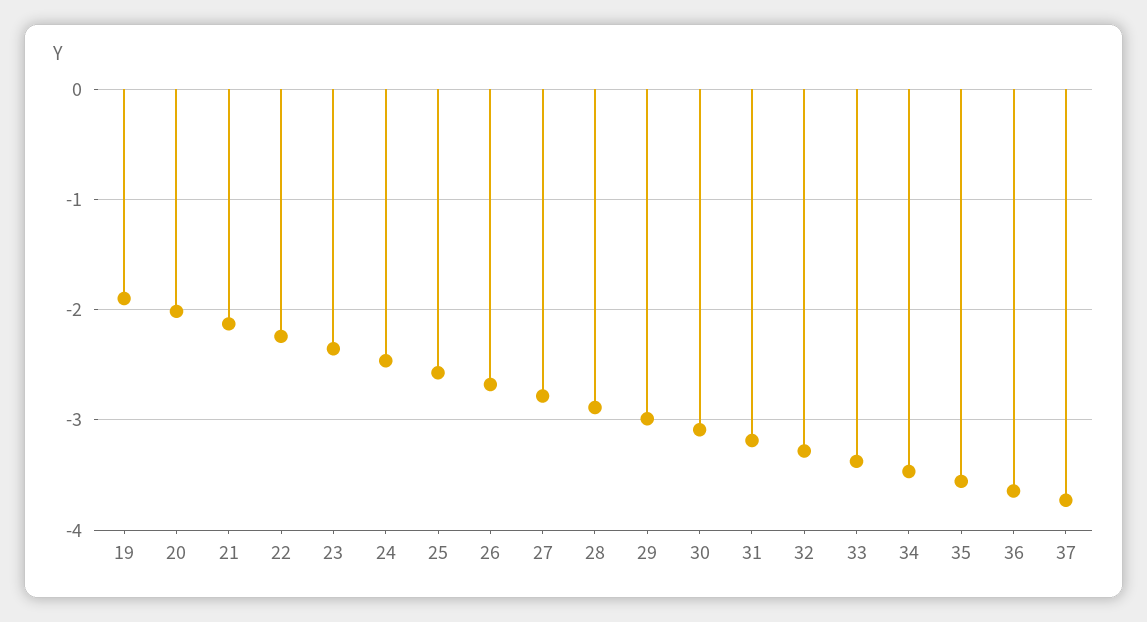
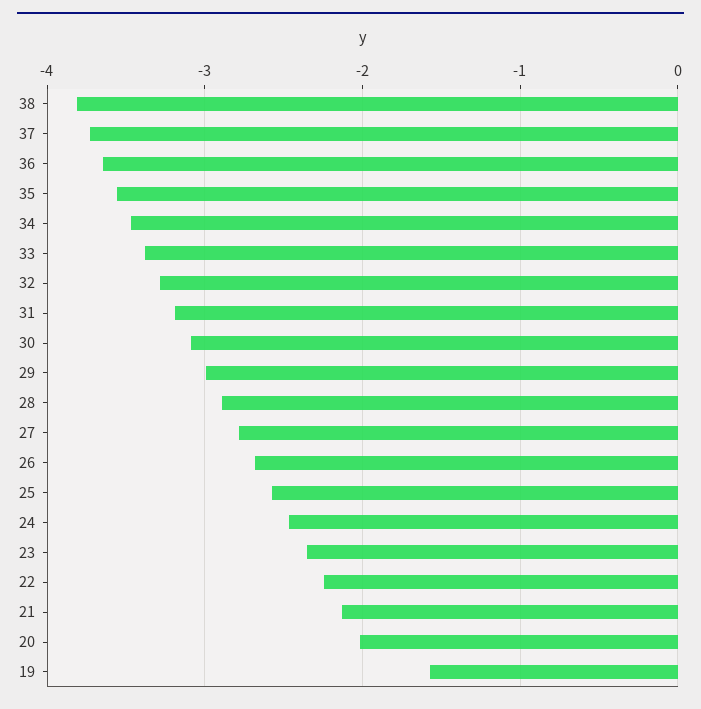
19: -1.9 -> -1.6
38: none -> -3.8

